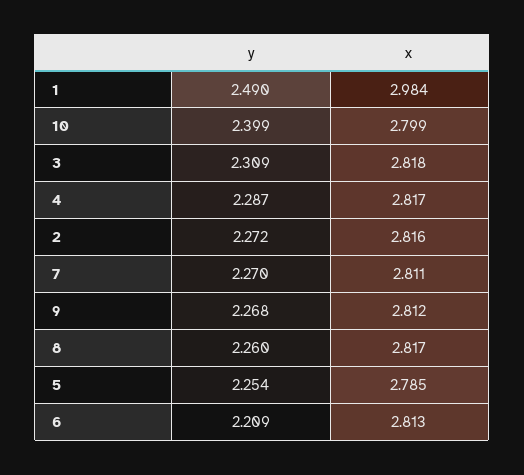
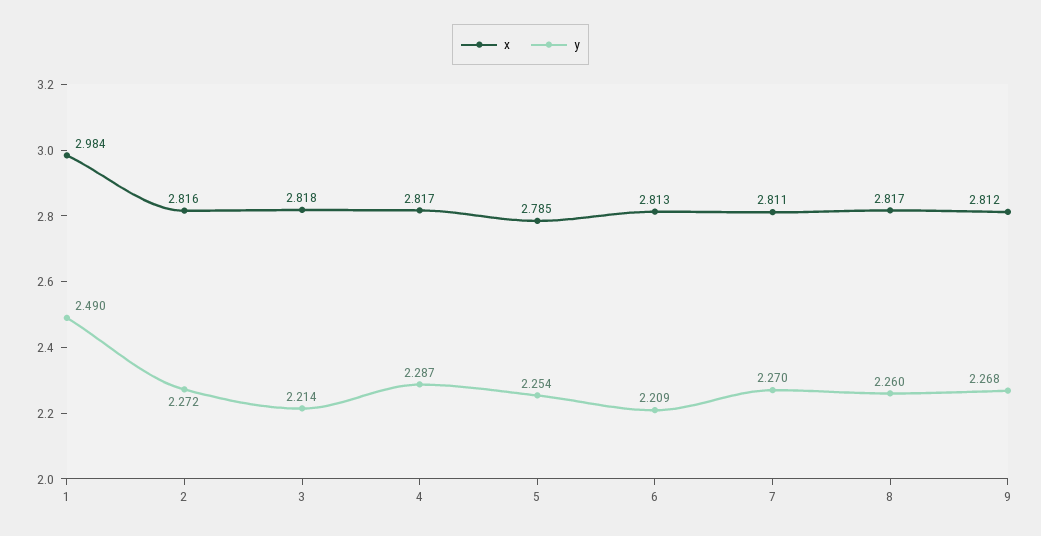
y, 10: 2.399 -> none
x, 10: 2.799 -> none
y, 3: 2.309 -> 2.214

